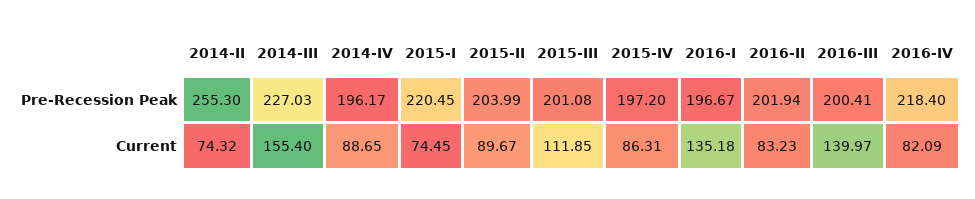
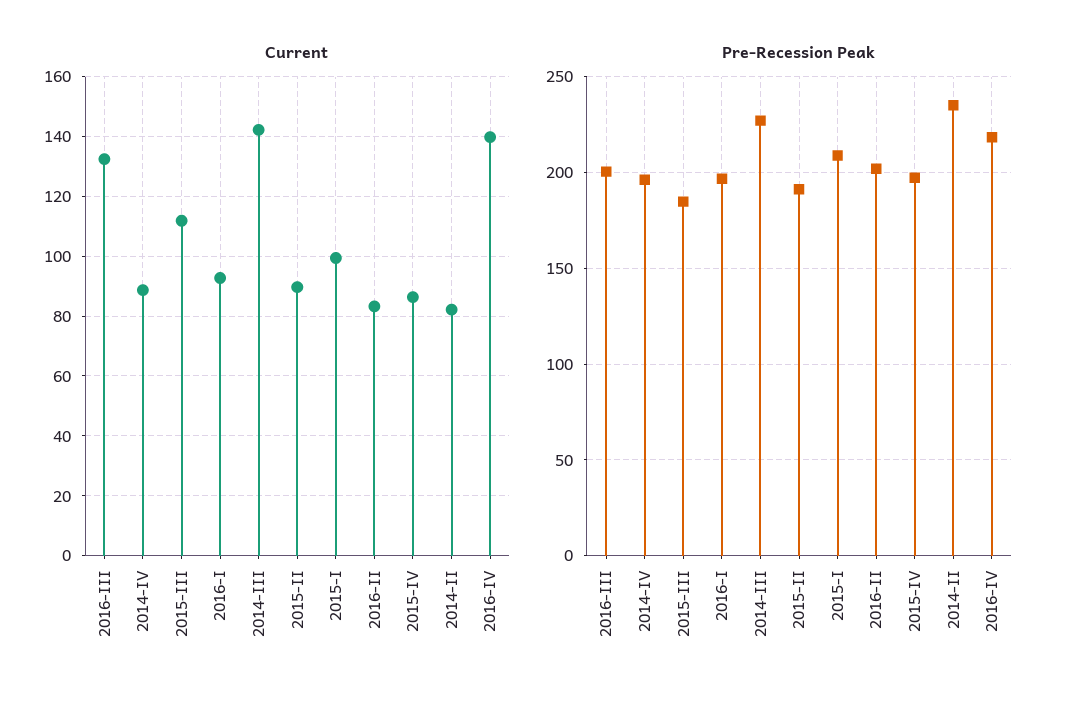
Pre-Recession Peak, 2014-II: 255.3 -> 235
Pre-Recession Peak, 2015-I: 220.45 -> 210
Pre-Recession Peak, 2015-II: 203.99 -> 190
Pre-Recession Peak, 2015-III: 201.08 -> 185
Current, 2014-II: 74.32 -> 82.5
Current, 2014-III: 155.4 -> 142.5
Current, 2015-I: 74.45 -> 100
Current, 2016-I: 135.18 -> 92.5
Current, 2016-III: 139.97 -> 132.5
Current, 2016-IV: 82.09 -> 140

